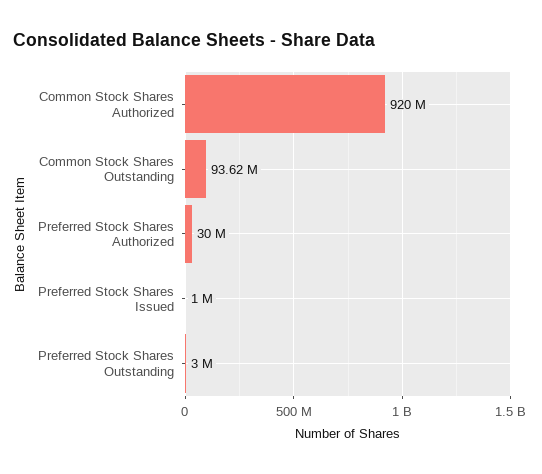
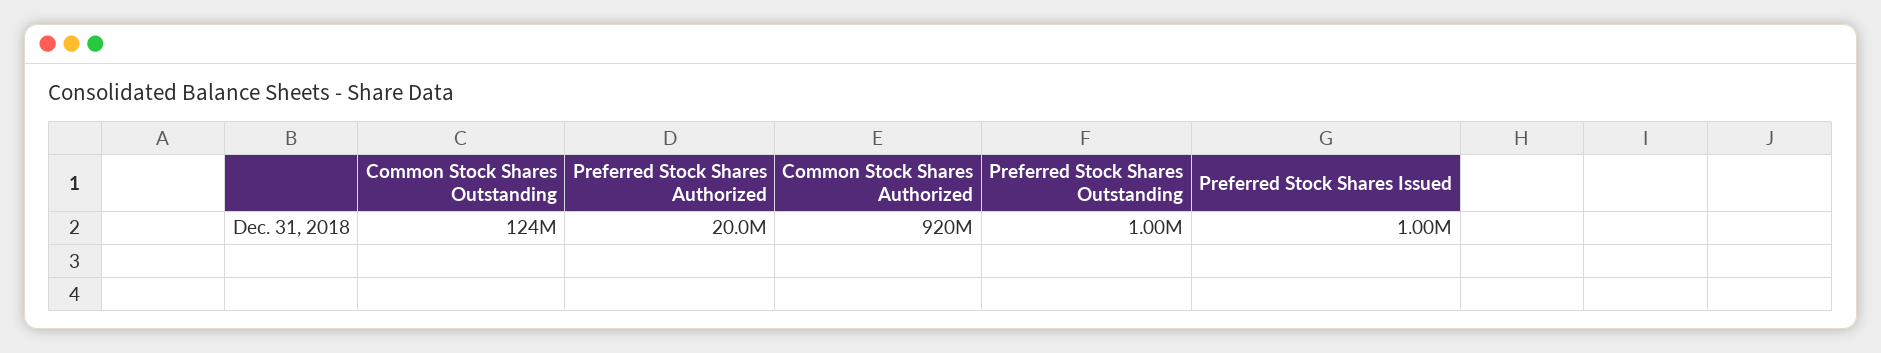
Common Stock Shares Outstanding: 93620000 -> 124000000
Preferred Stock Shares Authorized: 30000000 -> 20000000
Preferred Stock Shares Outstanding: 3000000 -> 1000000

